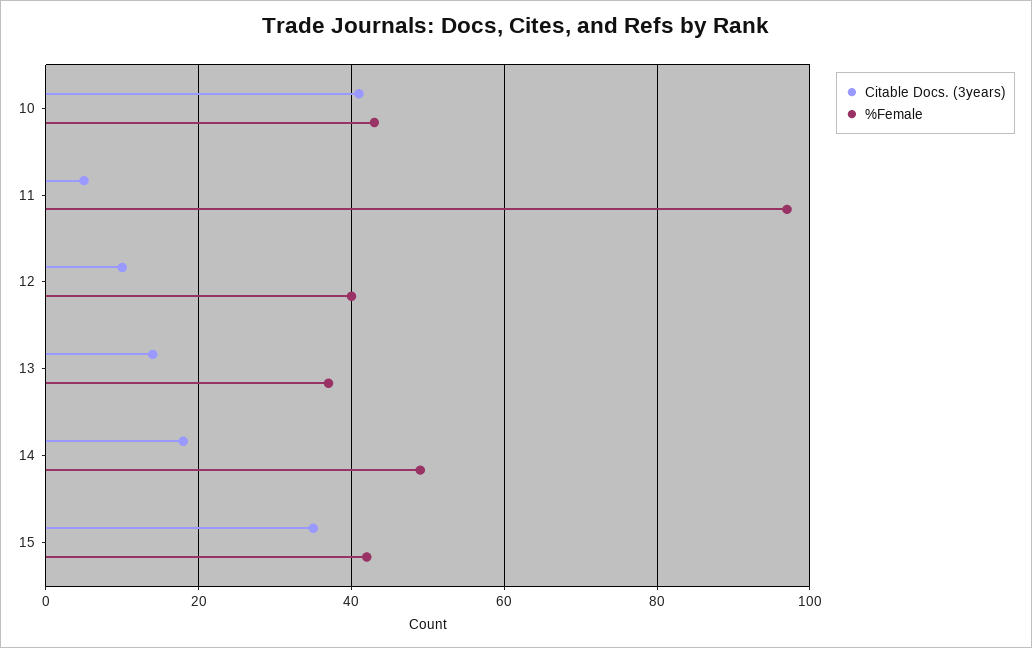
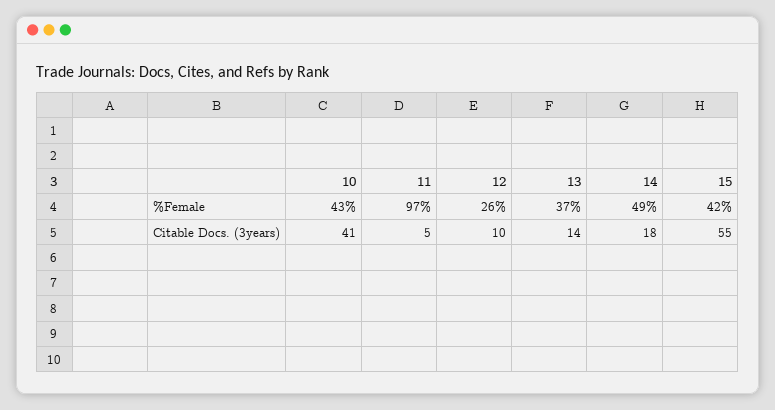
%Female, 12: 40 -> 26
Citable Docs. (3years), 15: 35 -> 55

